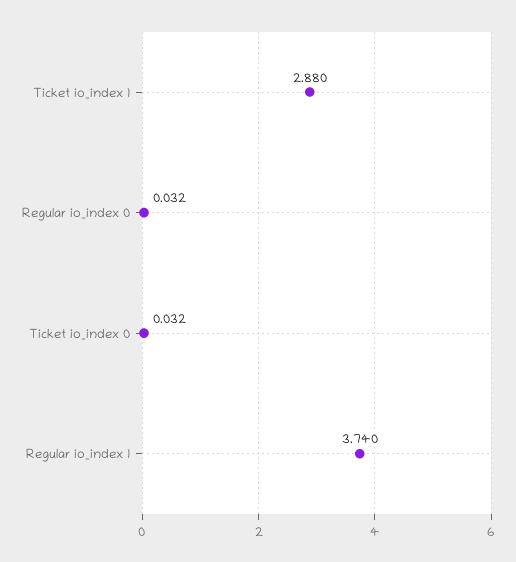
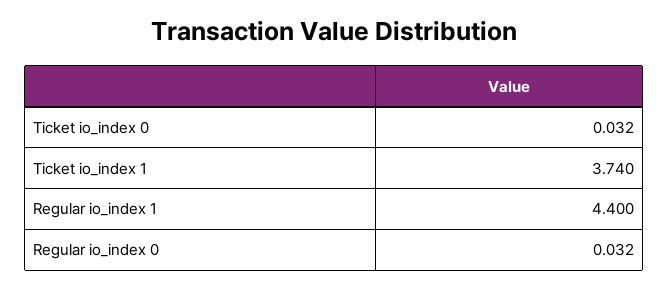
Ticket io_index 1: 2.88 -> 3.74
Regular io_index 1: 3.74 -> 4.4

